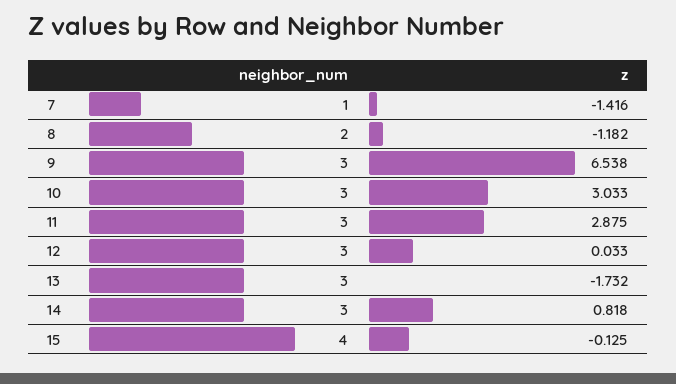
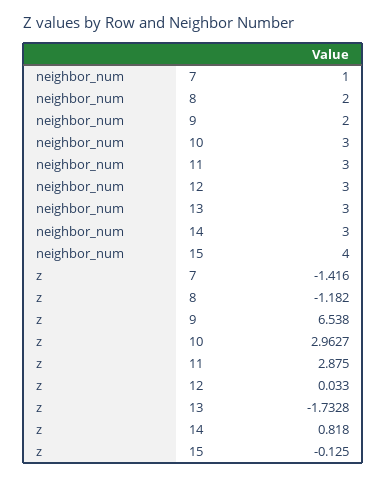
neighbor_num, 9: 3 -> 2
z, 10: 3.033 -> 2.9627
z, 13: -1.732 -> -1.7328

